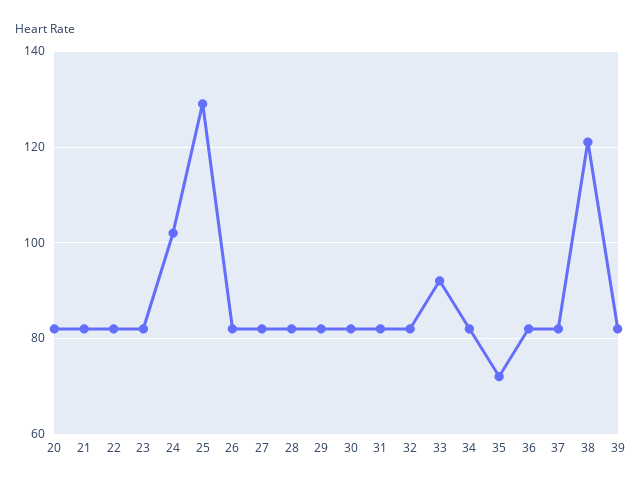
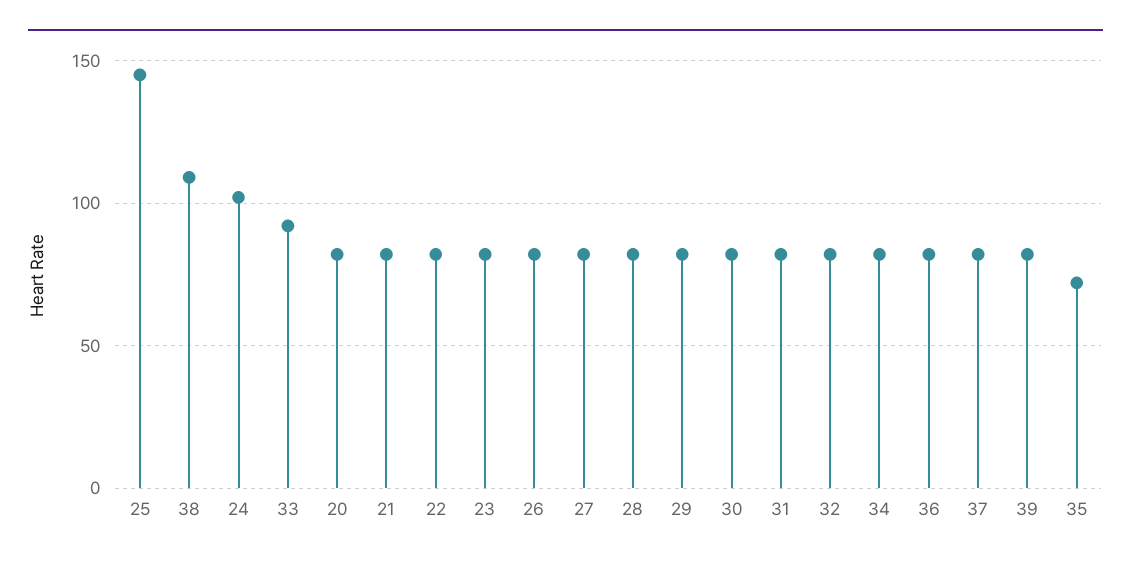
25: 130 -> 145
38: 120 -> 110

